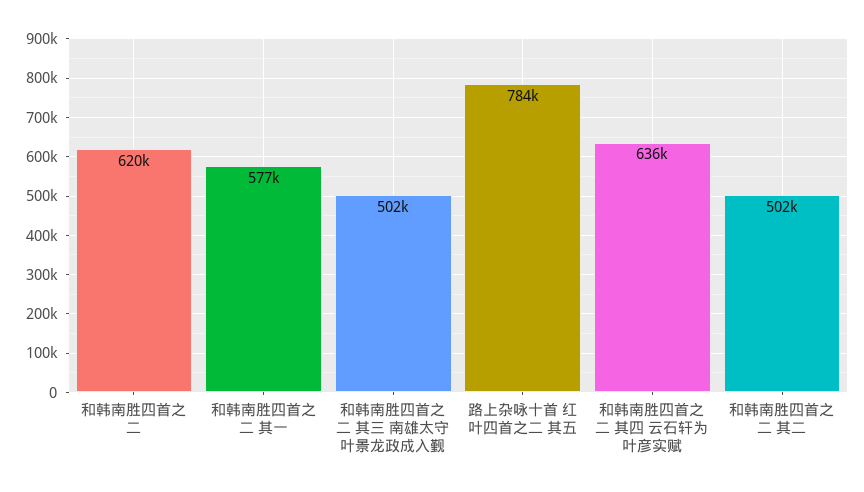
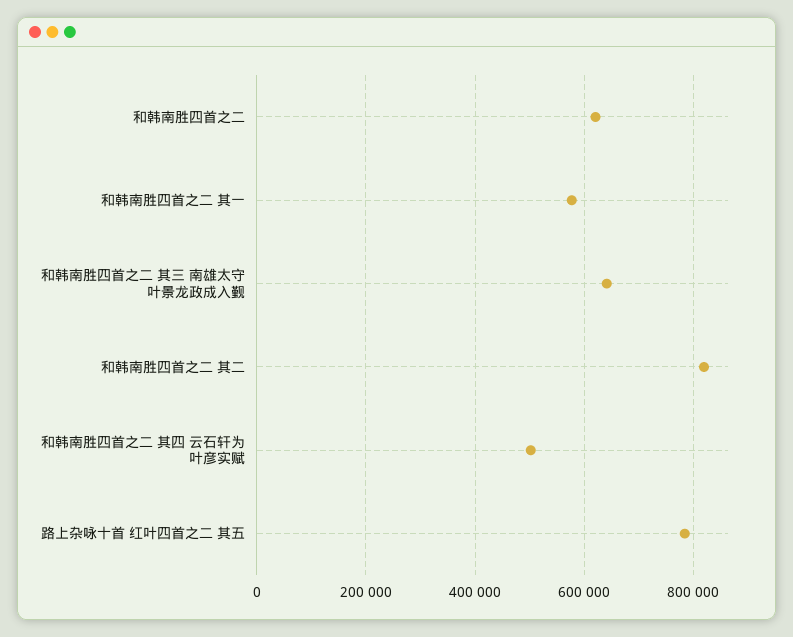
和韩南胜四首之二 其三 南雄太守叶景龙政成入觐: 502000 -> 640000
和韩南胜四首之二 其四 云石轩为叶彦实赋: 636000 -> 500000
和韩南胜四首之二 其二: 502000 -> 820000

